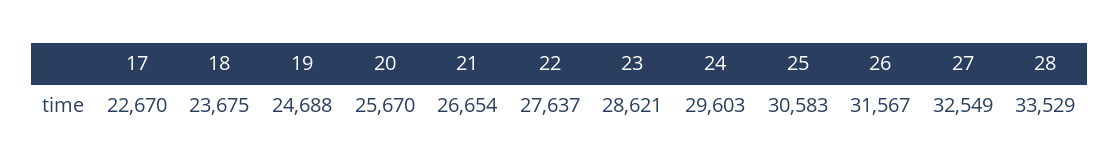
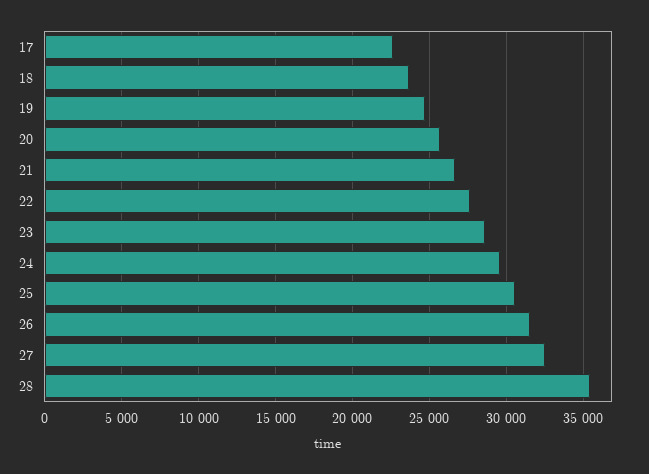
28: 33529 -> 35500

